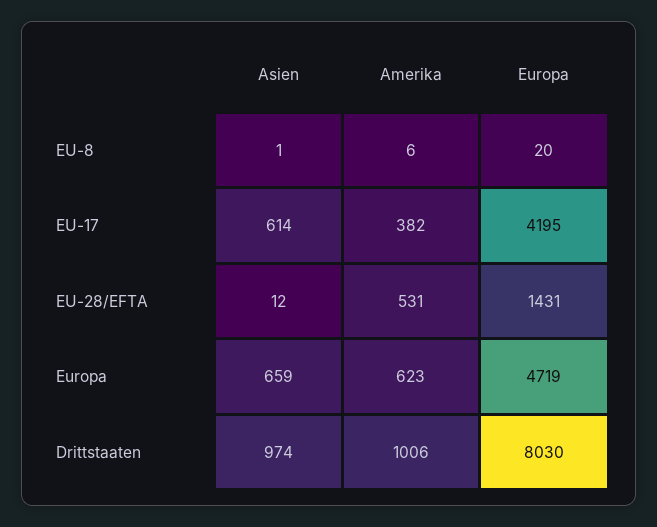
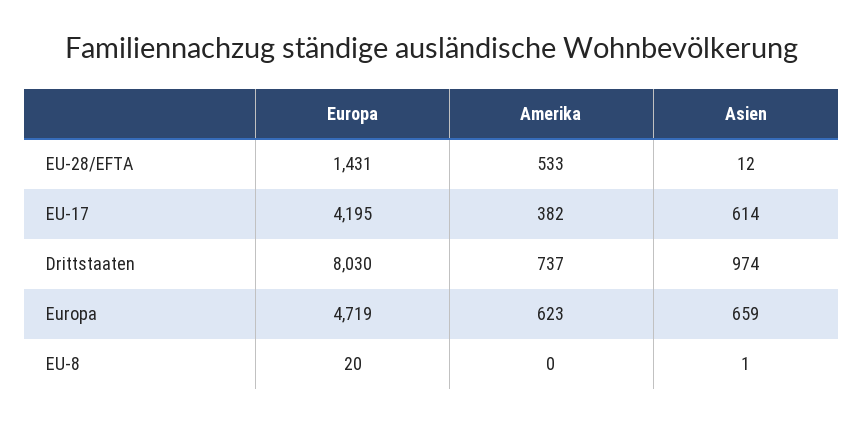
Amerika, EU-8: 6 -> 0
Amerika, EU-28/EFTA: 531 -> 533
Amerika, Drittstaaten: 1006 -> 737

